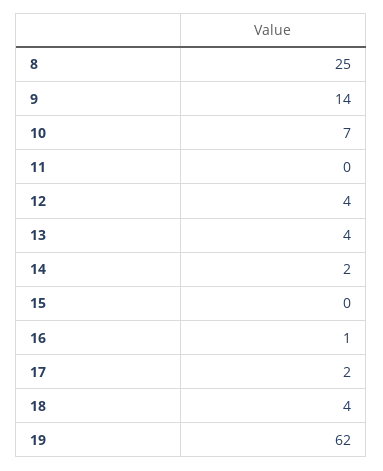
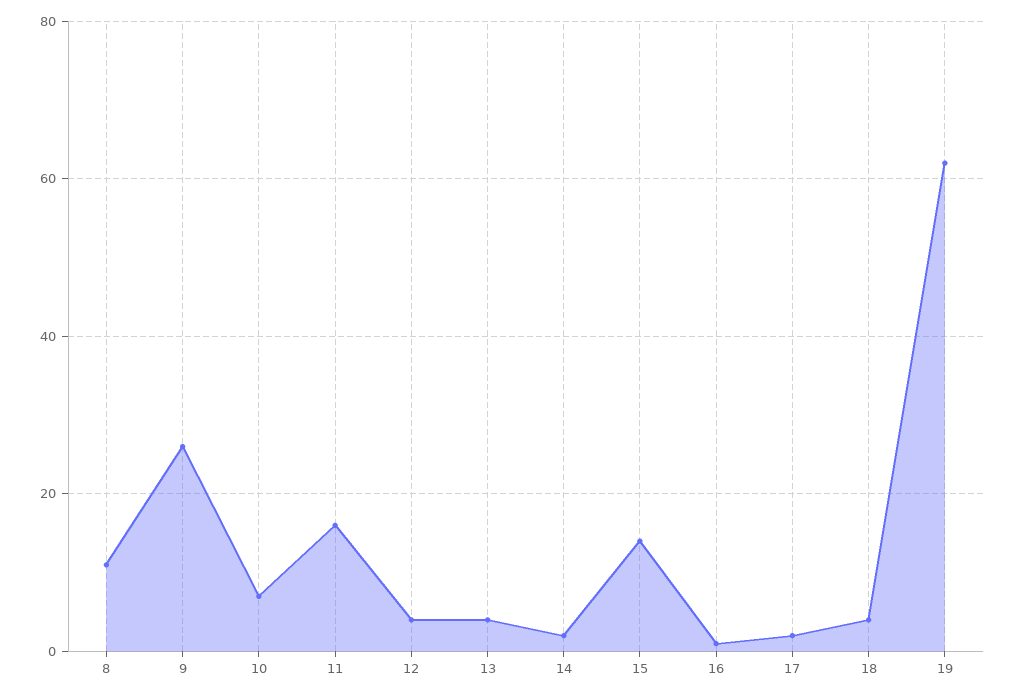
8: 25 -> 10
9: 14 -> 25
11: 0 -> 15
15: 0 -> 15

